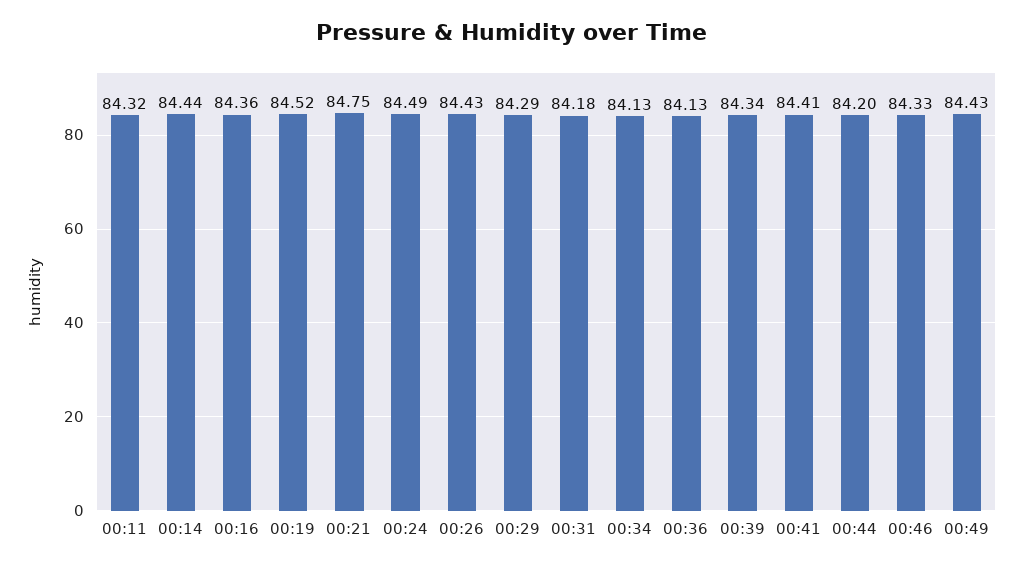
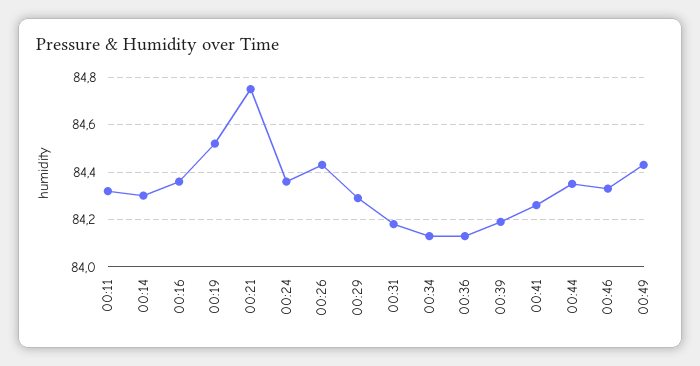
00:14: 84.44 -> 84.3
00:24: 84.49 -> 84.35
00:39: 84.34 -> 84.2
00:41: 84.41 -> 84.25
00:44: 84.2 -> 84.35

